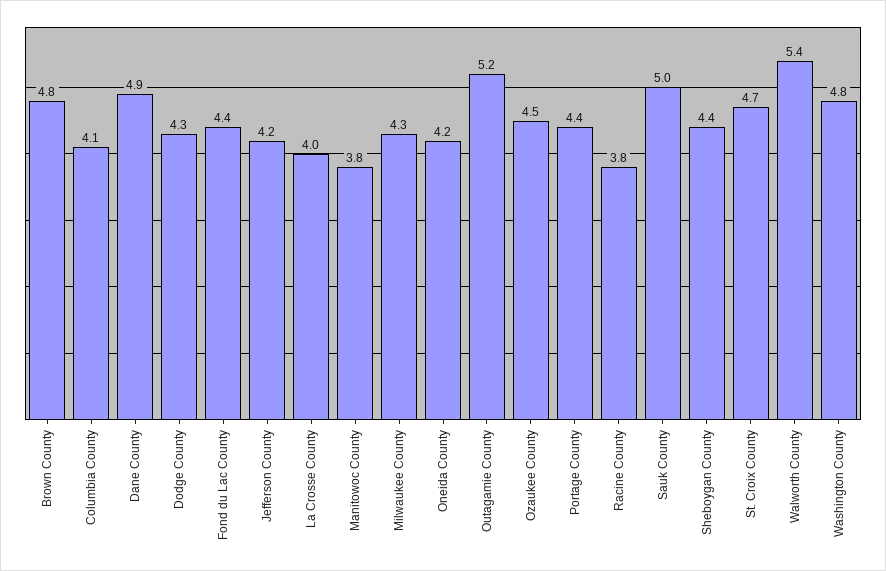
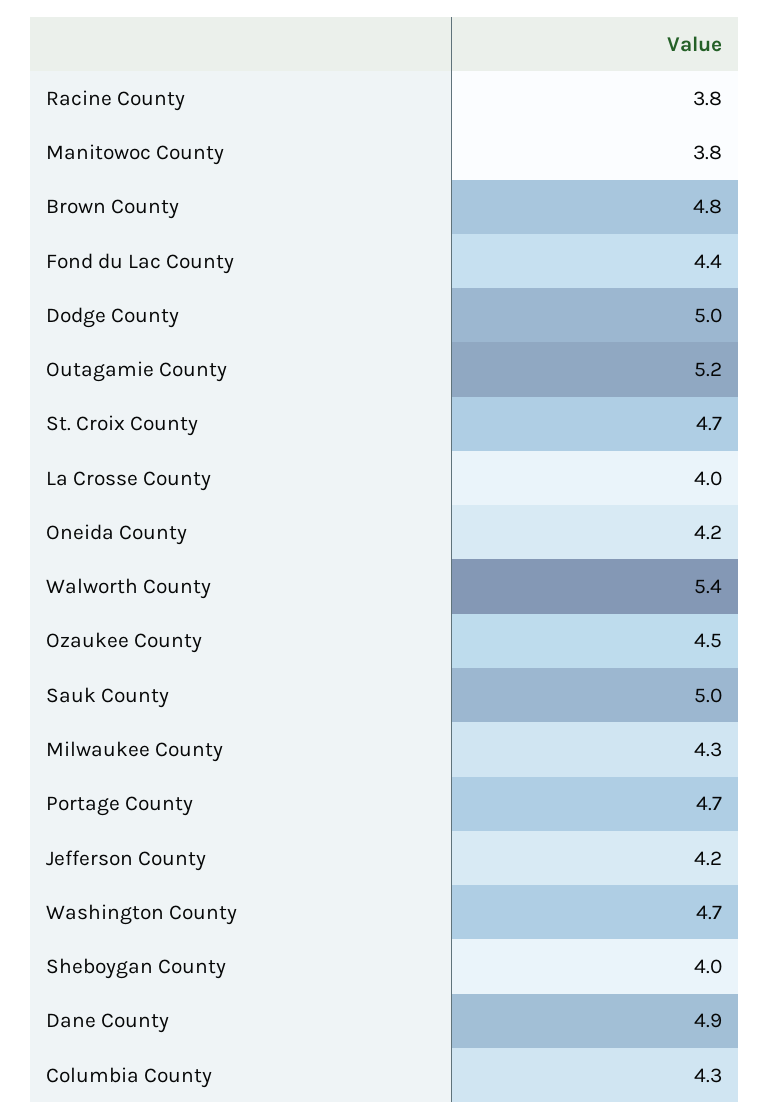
Columbia County: 4.1 -> 4.3
Dodge County: 4.3 -> 5
Portage County: 4.4 -> 4.7
Sheboygan County: 4.4 -> 4
Washington County: 4.8 -> 4.7

